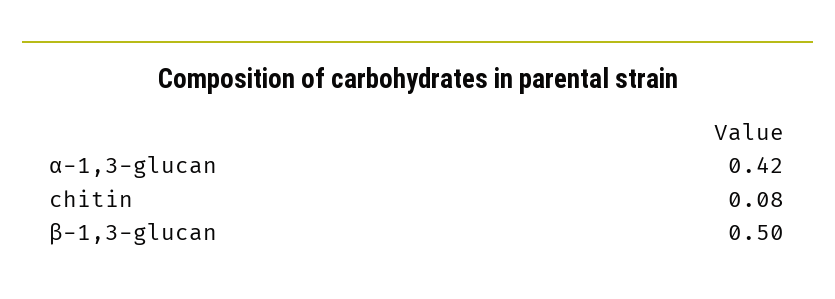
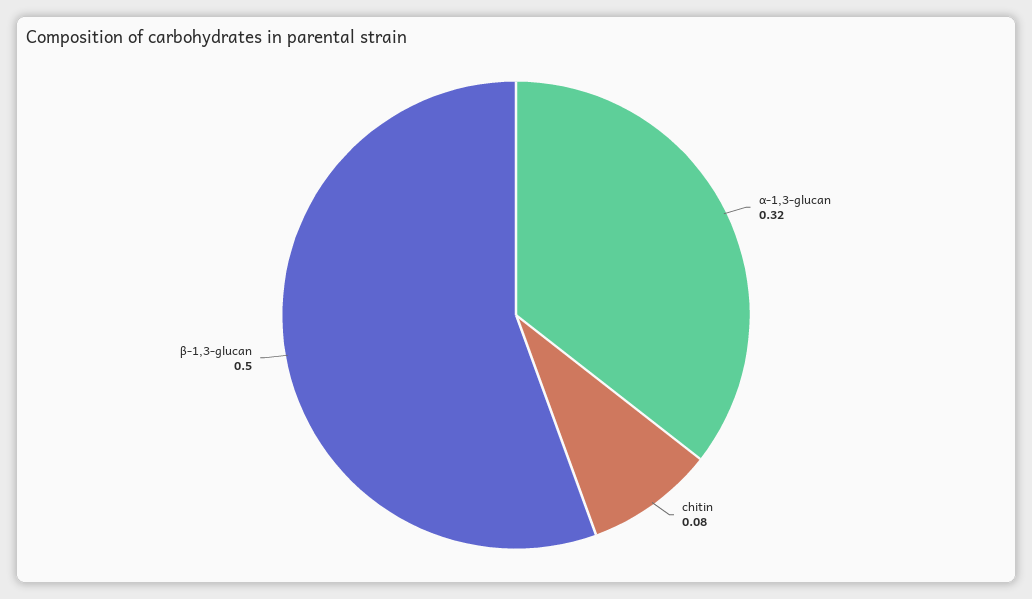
α-1,3-glucan: 0.42 -> 0.32

